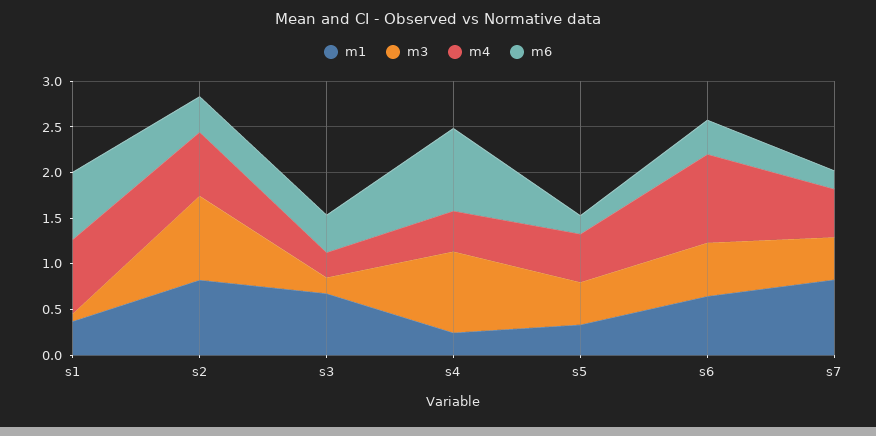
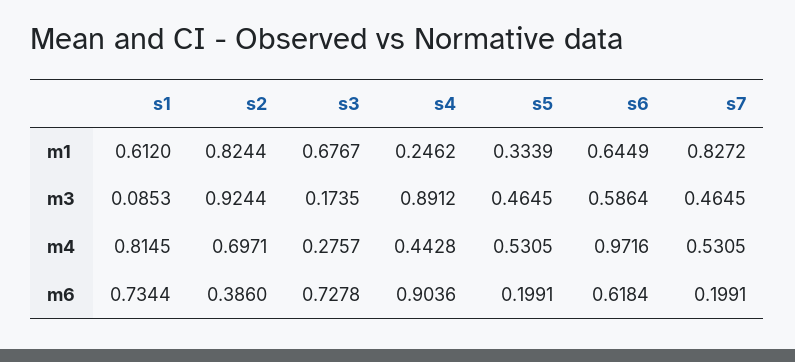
m1, s1: 0.4 -> 0.612
m6, s3: 0.4 -> 0.7278
m6, s6: 0.4 -> 0.6184

